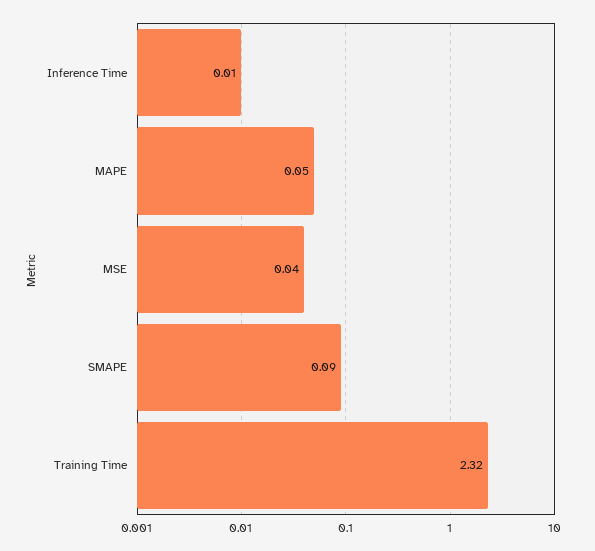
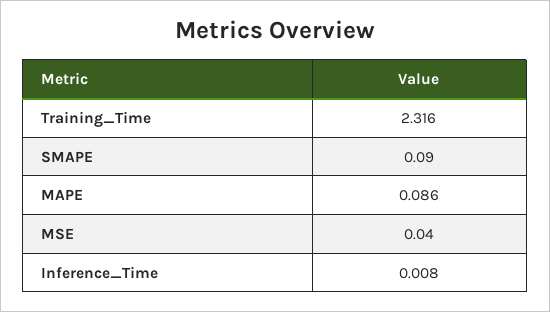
MAPE: 0.05 -> 0.086

